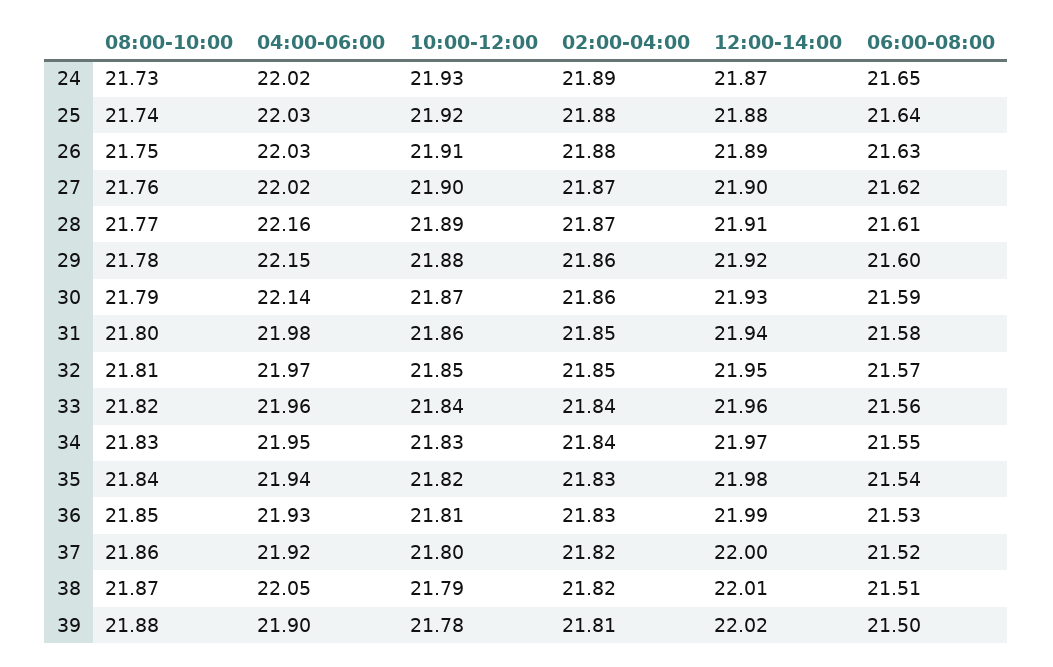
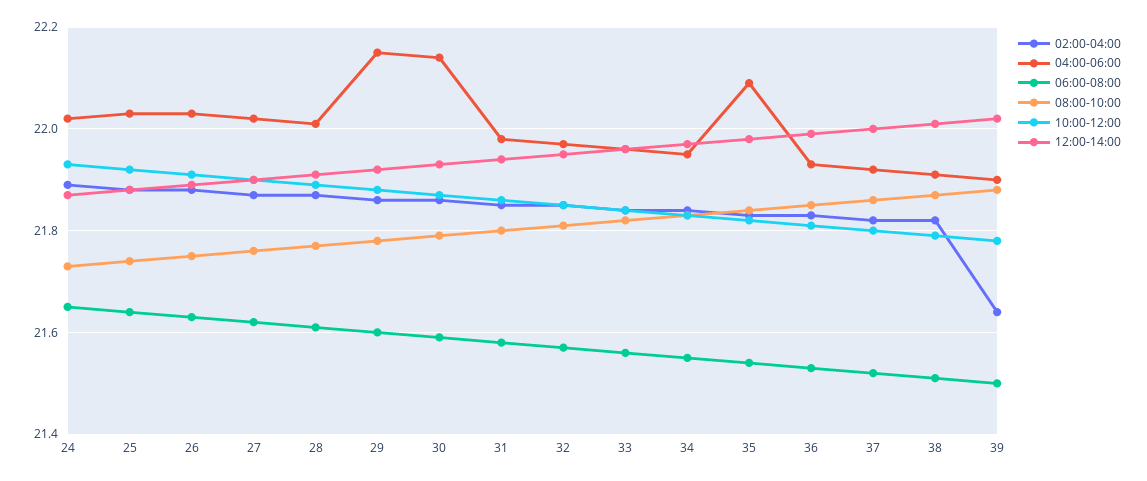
04:00-06:00, 28: 22.16 -> 22
04:00-06:00, 35: 21.94 -> 22.1
04:00-06:00, 38: 22.05 -> 21.9
02:00-04:00, 39: 21.81 -> 21.65

